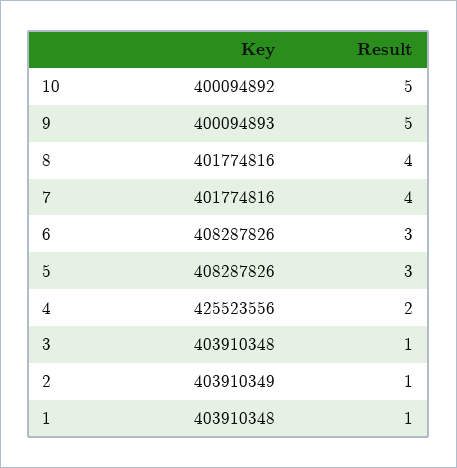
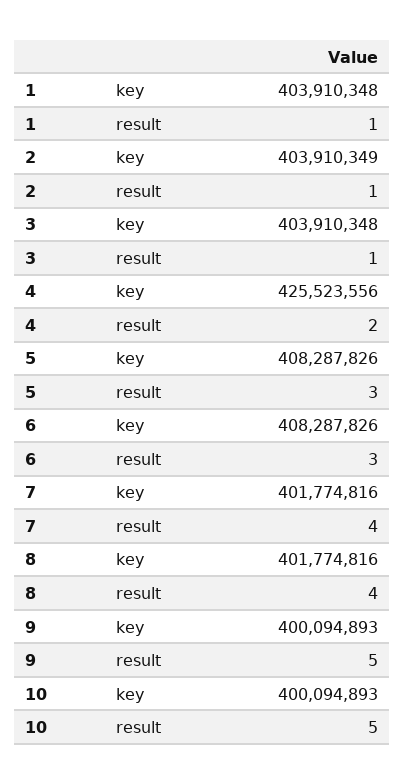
Key, 10: 400094892 -> 400094893

